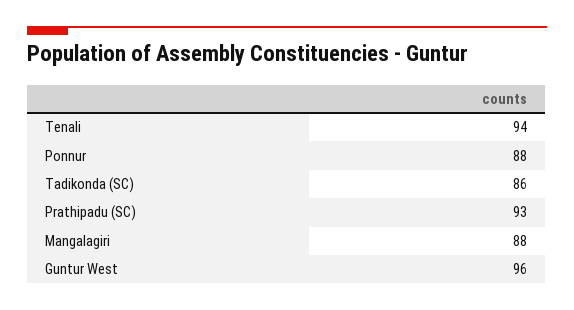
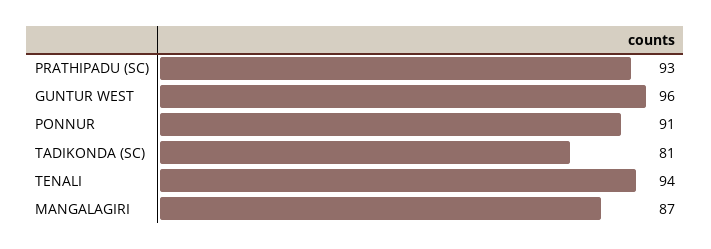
Ponnur: 88 -> 91
Tadikonda (SC): 86 -> 81
Mangalagiri: 88 -> 87

